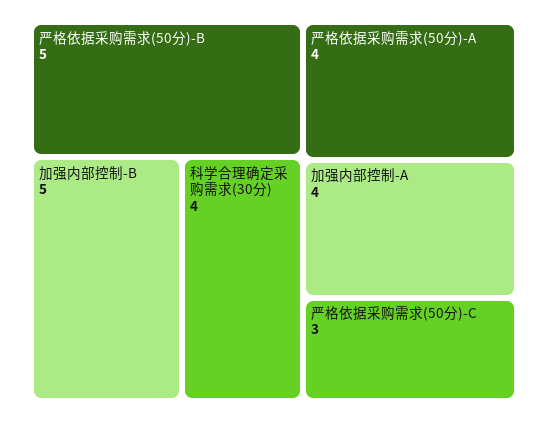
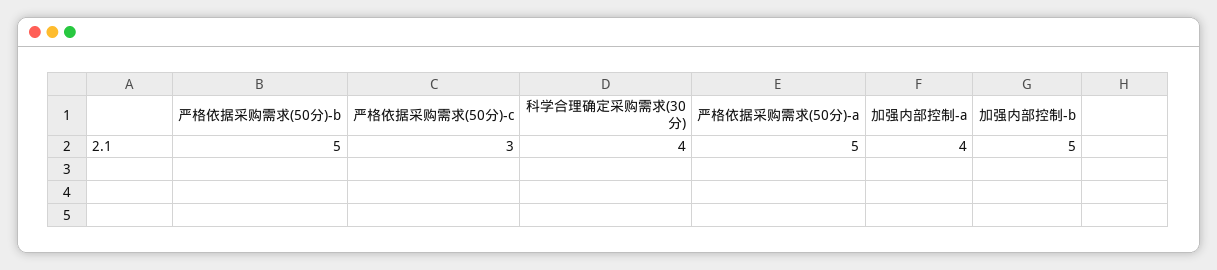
严格依据采购需求(50分)-A: 4 -> 5

